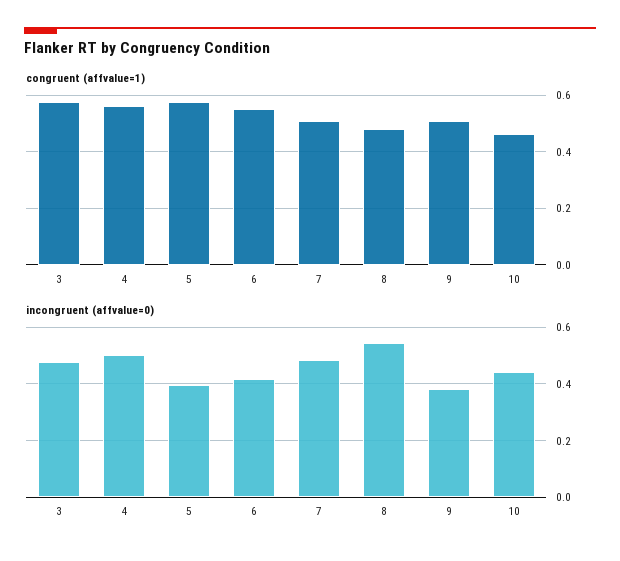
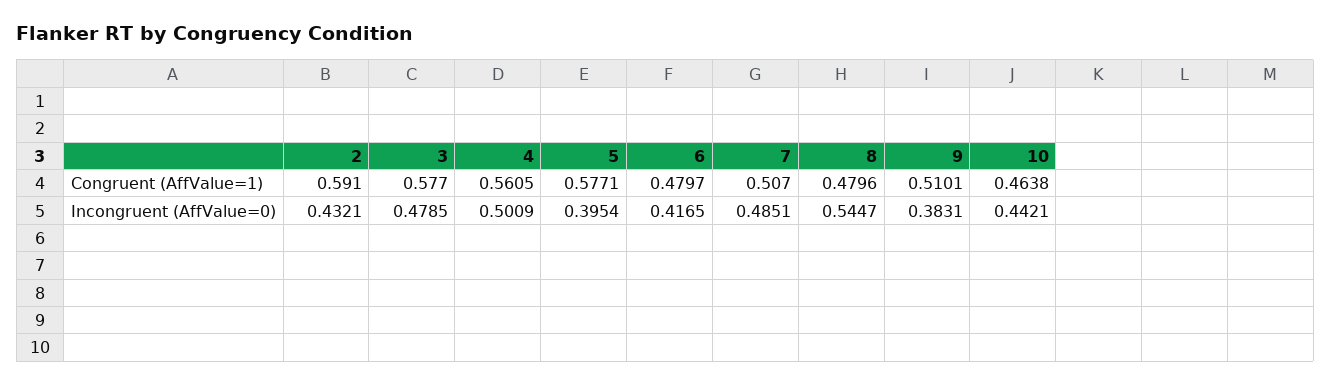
congruent (affvalue=1), 6: 0.55 -> 0.4797
congruent (affvalue=1), 2: none -> 0.591
incongruent (affvalue=0), 2: none -> 0.4321

